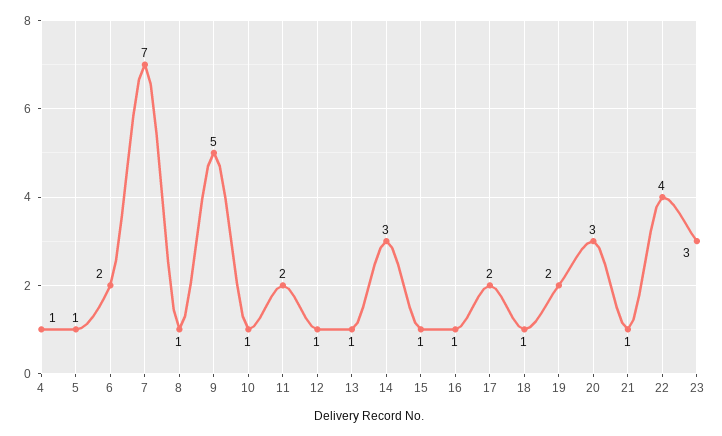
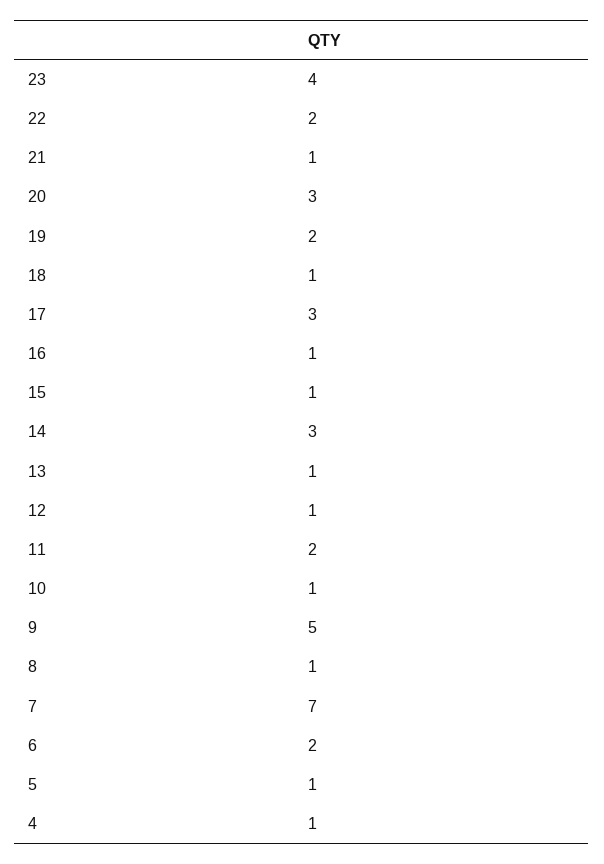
17: 2 -> 3
22: 4 -> 2
23: 3 -> 4

